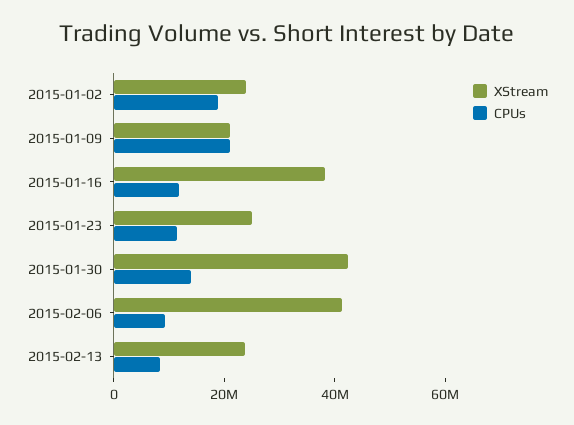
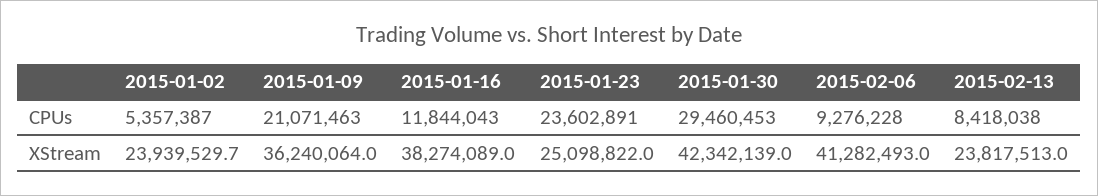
CPUs, 2015-01-02: 20000000 -> 5357387
XStream, 2015-01-09: 20000000 -> 36240064
CPUs, 2015-01-23: 10000000 -> 23602891
CPUs, 2015-01-30: 15000000 -> 29460453

